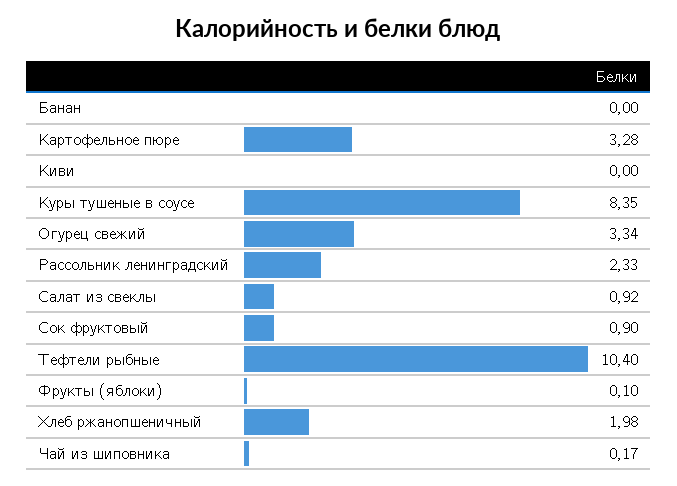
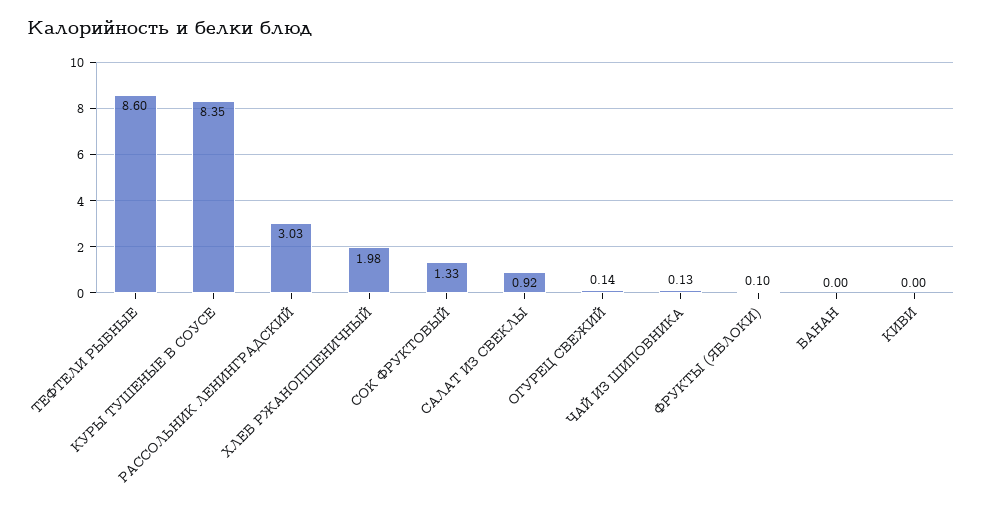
Картофельное пюре: 3.28 -> none
Огурец свежий: 3.34 -> 0.14
Рассольник ленинградский: 2.33 -> 3.03
Сок фруктовый: 0.9 -> 1.33
Тефтели рыбные: 10.4 -> 8.6
Чай из шиповника: 0.17 -> 0.13

